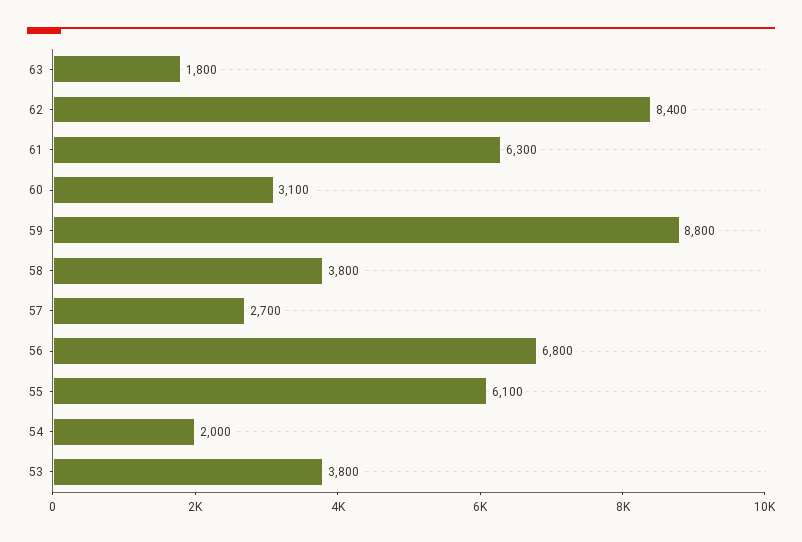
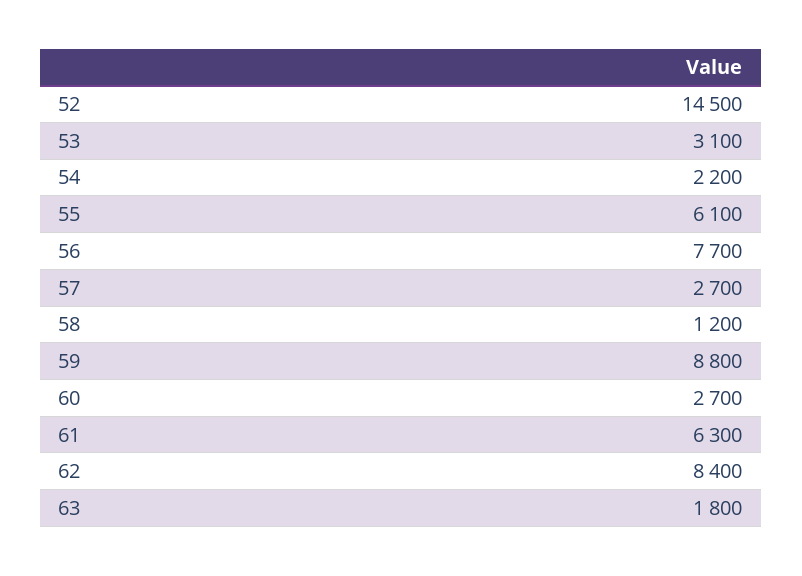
60: 3100 -> 2700
58: 3800 -> 1200
56: 6800 -> 7700
54: 2000 -> 2200
53: 3800 -> 3100
52: none -> 14500

